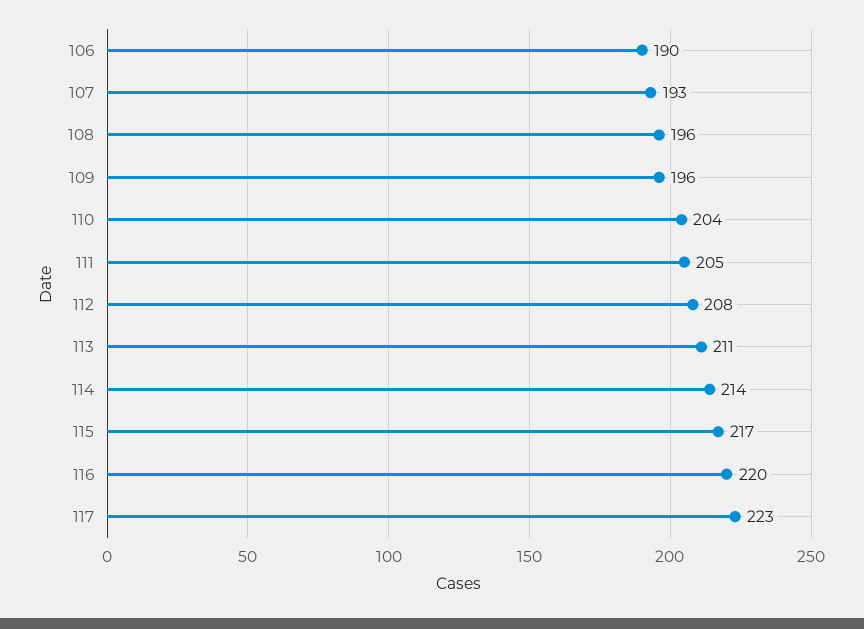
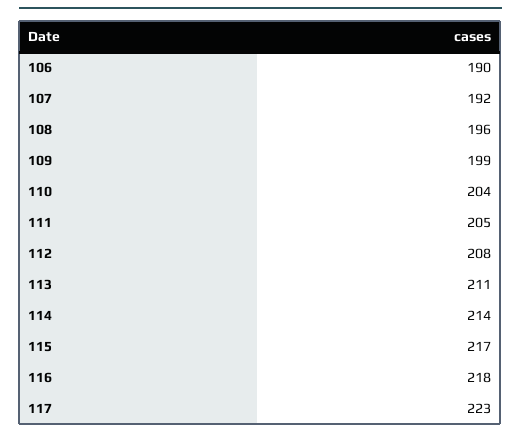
107: 193 -> 192
109: 196 -> 199
116: 220 -> 218

